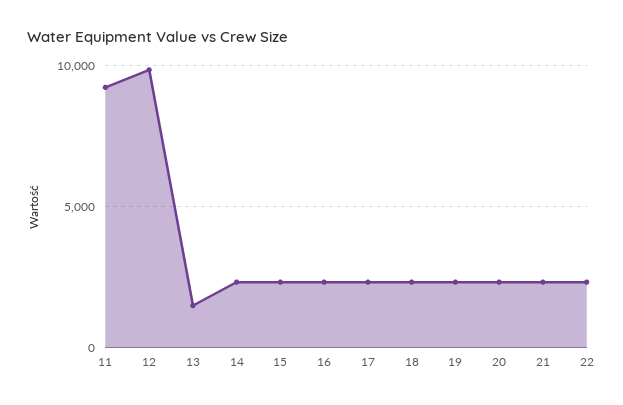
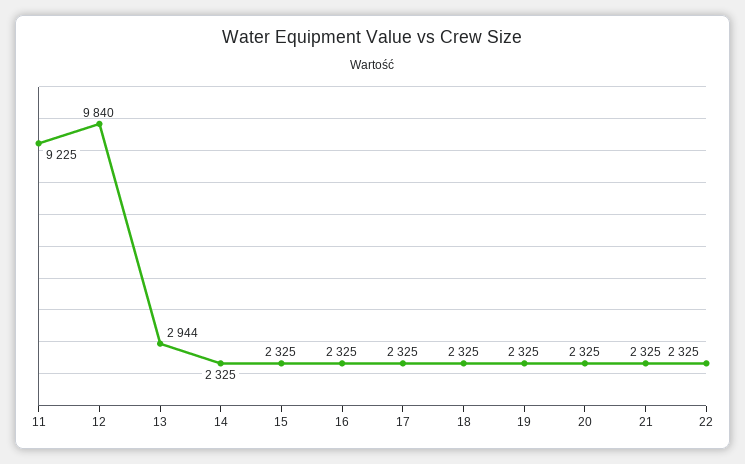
13: 1500 -> 2944

